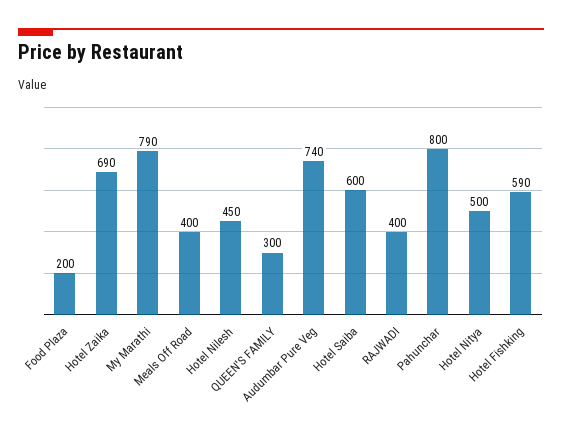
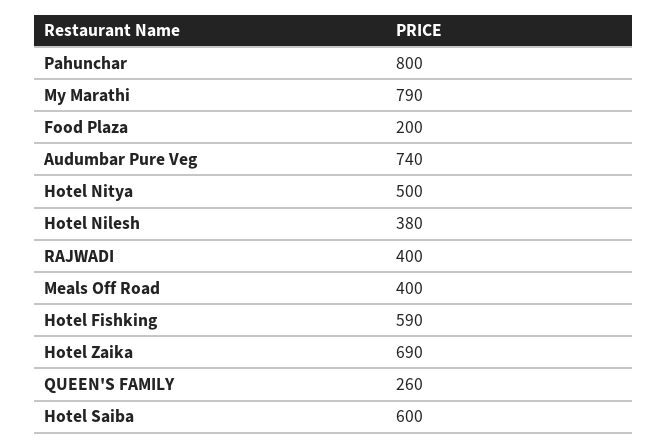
Hotel Nilesh: 450 -> 380
QUEEN'S FAMILY: 300 -> 260

